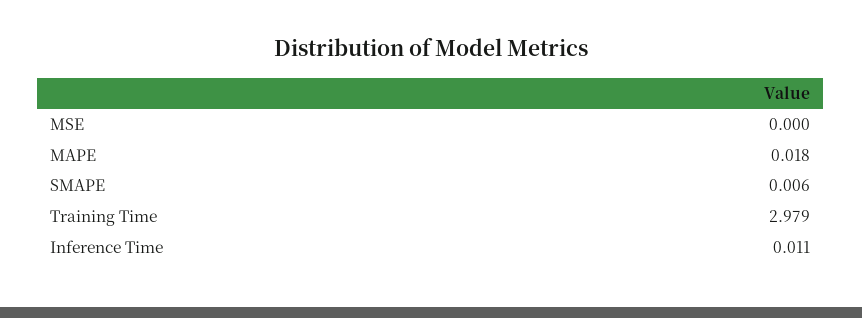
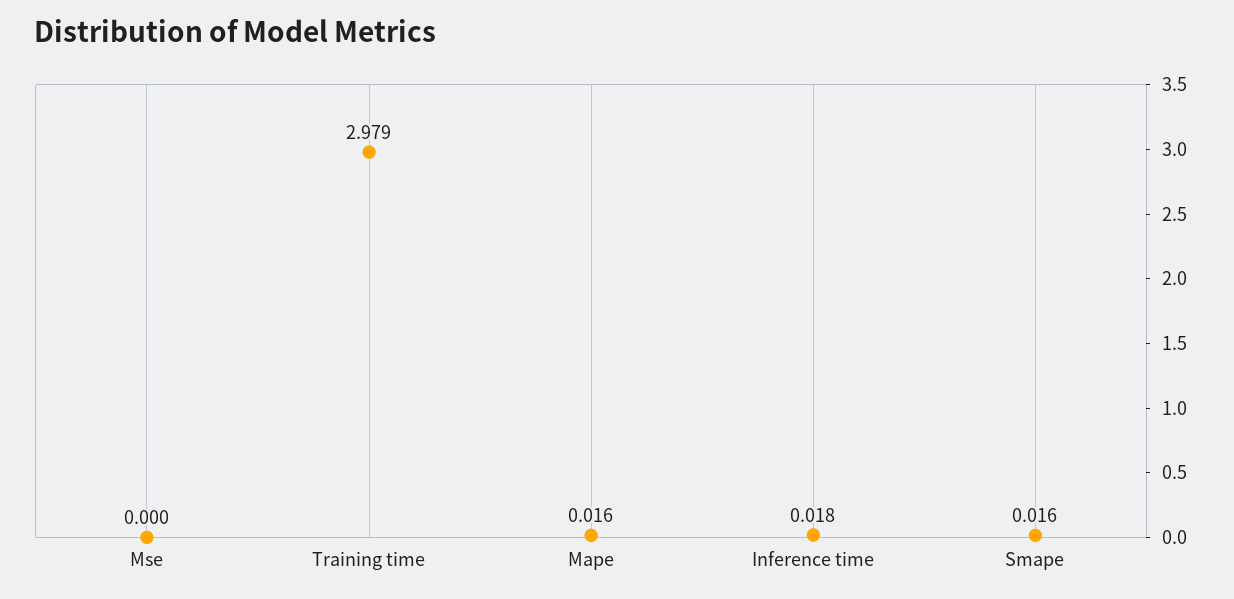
MAPE: 0.018 -> 0.016
SMAPE: 0.006 -> 0.016
Inference Time: 0.011 -> 0.018

